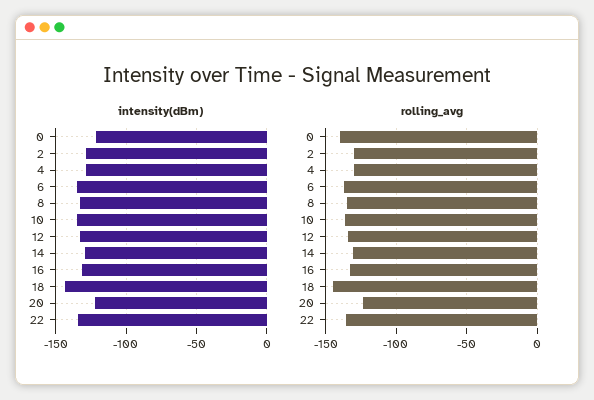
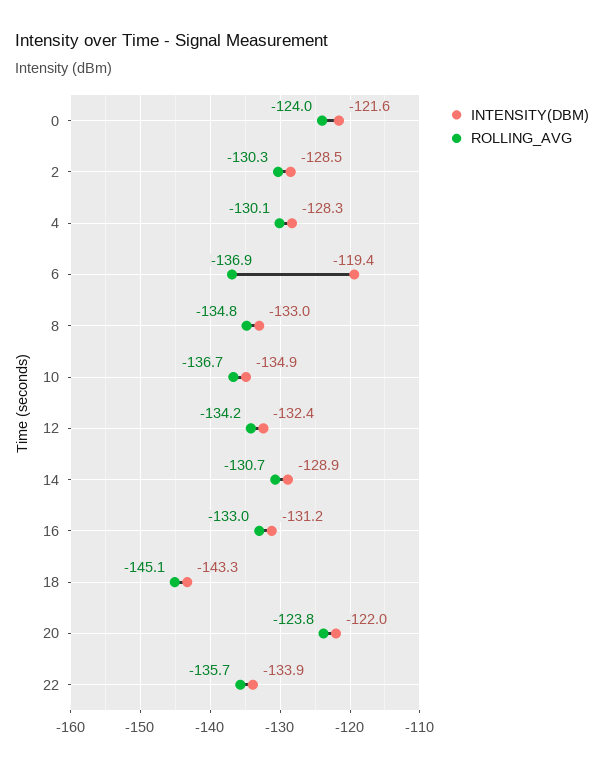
intensity(dBm), 6: -135 -> -119.4
rolling_avg, 0: -140 -> -124

